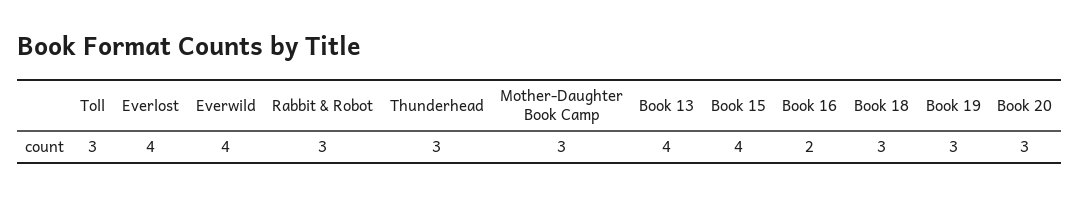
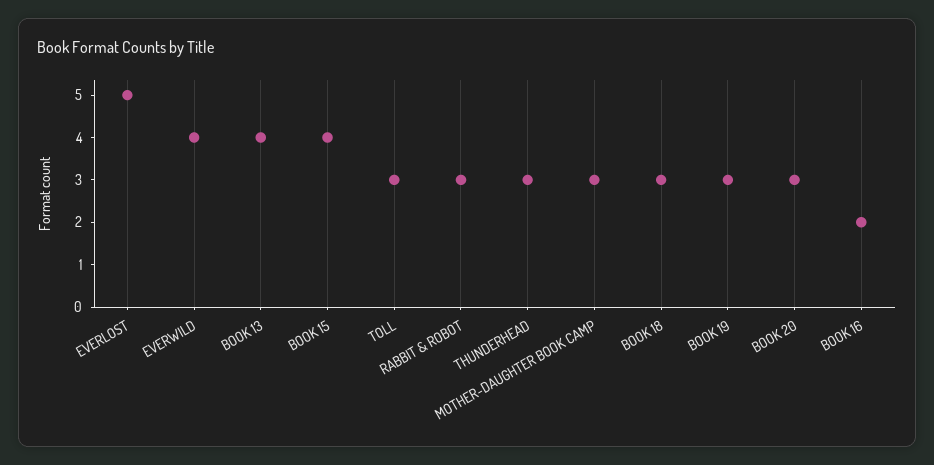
Everlost: 4 -> 5

